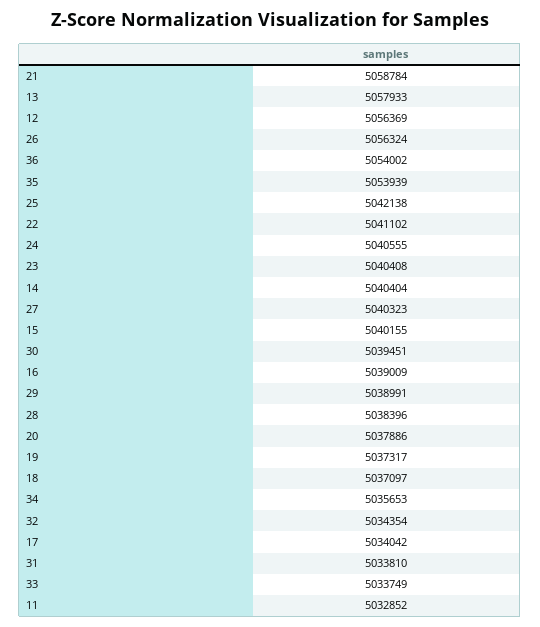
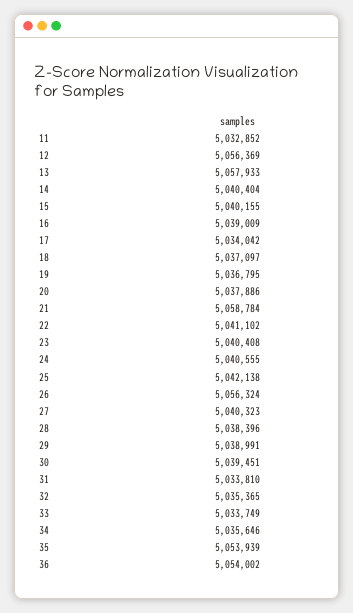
19: 5037317 -> 5036795
34: 5035653 -> 5035646
32: 5034354 -> 5035365

